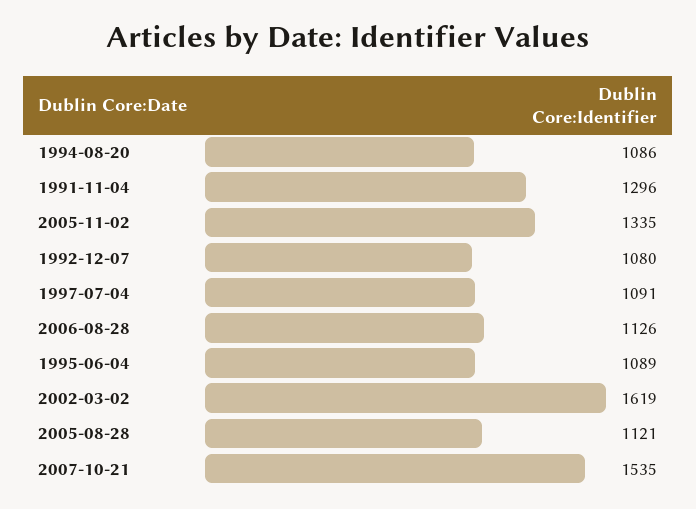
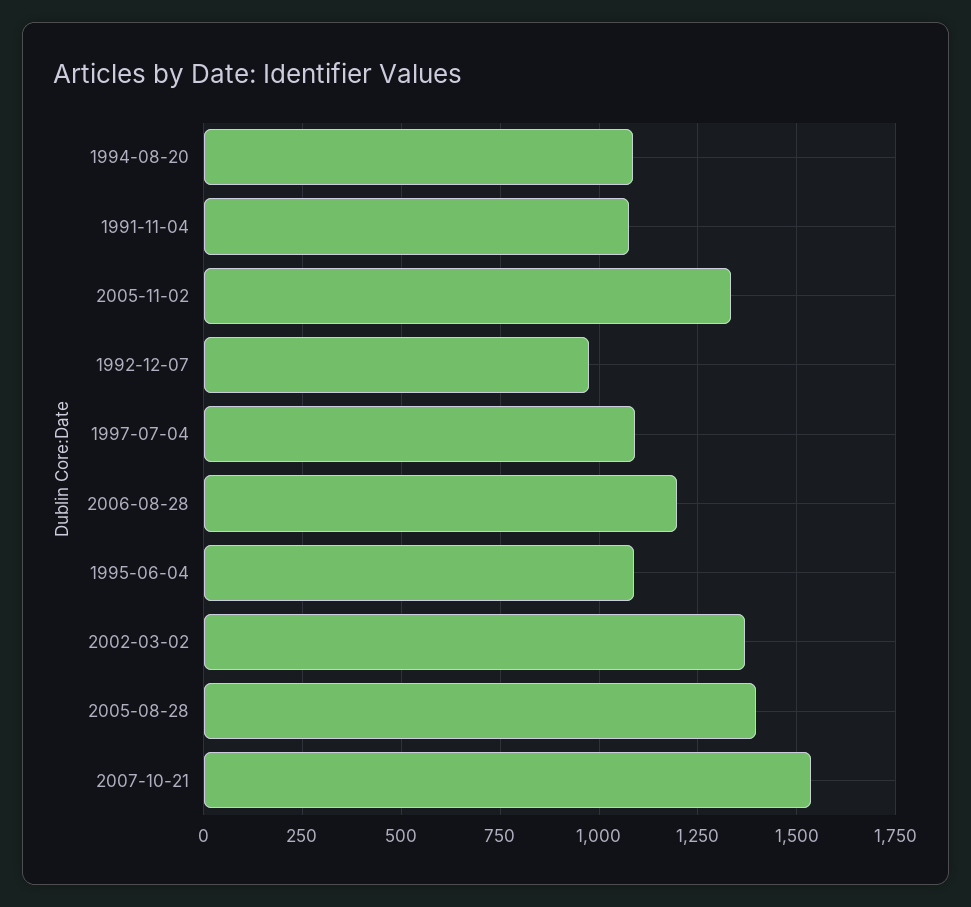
1991-11-04: 1296 -> 1075
1992-12-07: 1080 -> 975
2006-08-28: 1126 -> 1200
2002-03-02: 1619 -> 1375
2005-08-28: 1121 -> 1400

